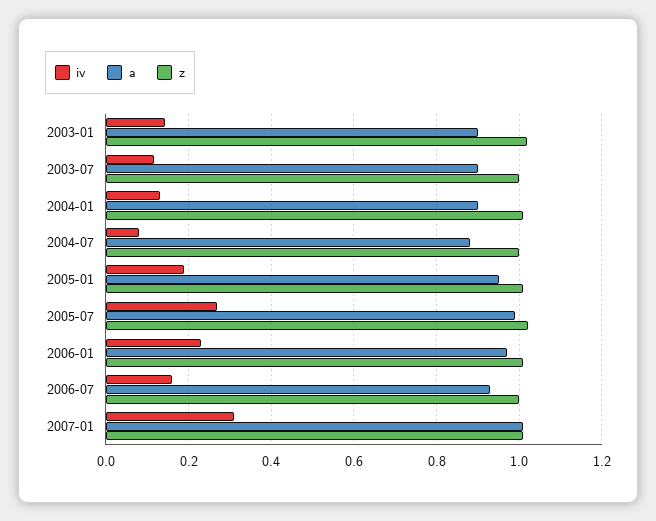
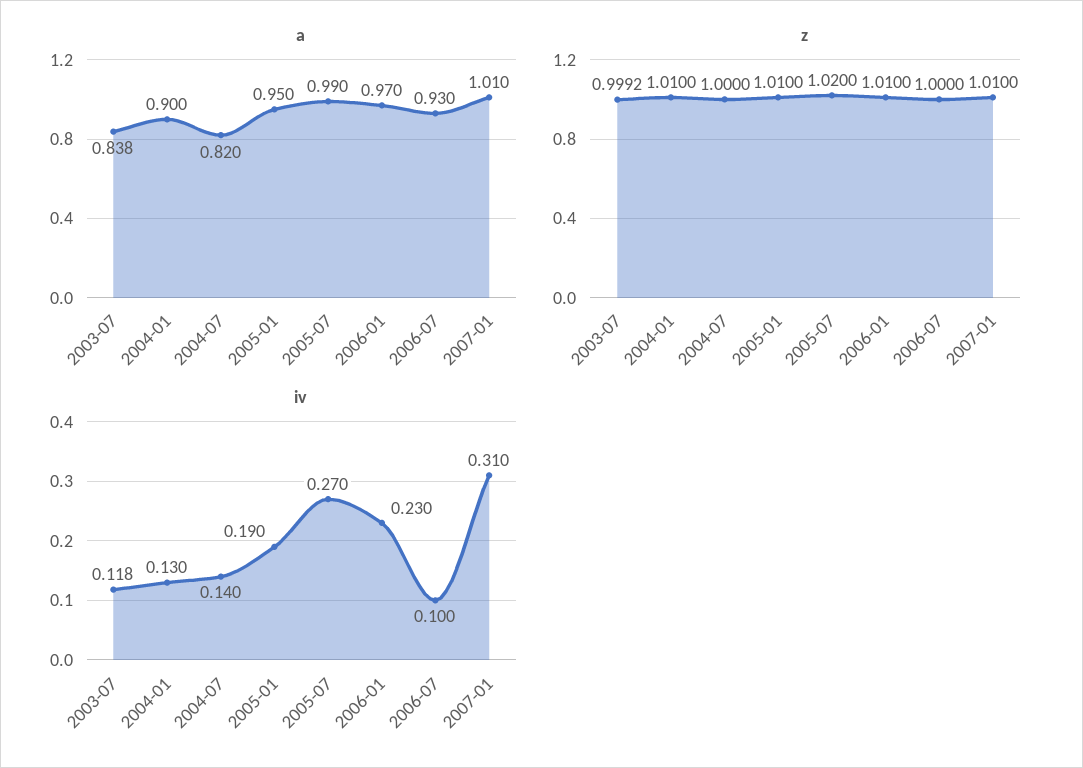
iv, 2003-01: 0.14 -> none
a, 2003-01: 0.9 -> none
z, 2003-01: 1.02 -> none
a, 2003-07: 0.9 -> 0.838
iv, 2004-07: 0.08 -> 0.14
a, 2004-07: 0.88 -> 0.82
iv, 2006-07: 0.16 -> 0.1

